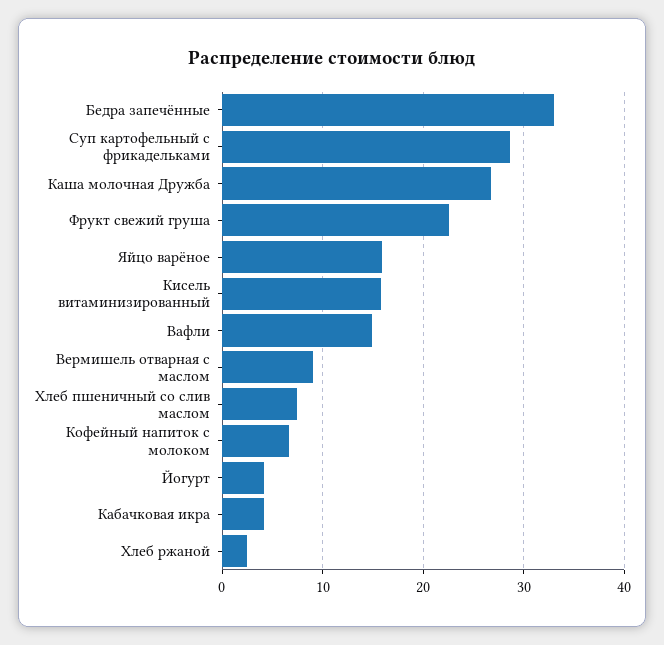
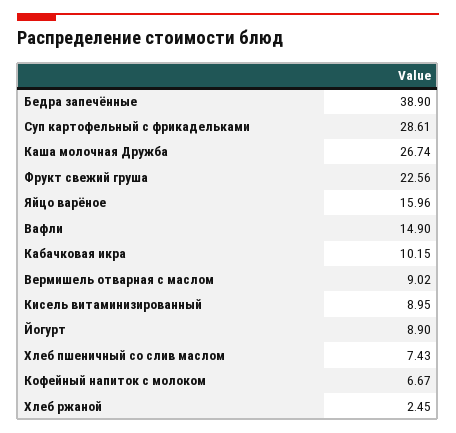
Бедра запечённые: 33 -> 38.9
Кисель витаминизированный: 16 -> 8.95
Йогурт: 4 -> 8.9
Кабачковая икра: 4 -> 10.15

